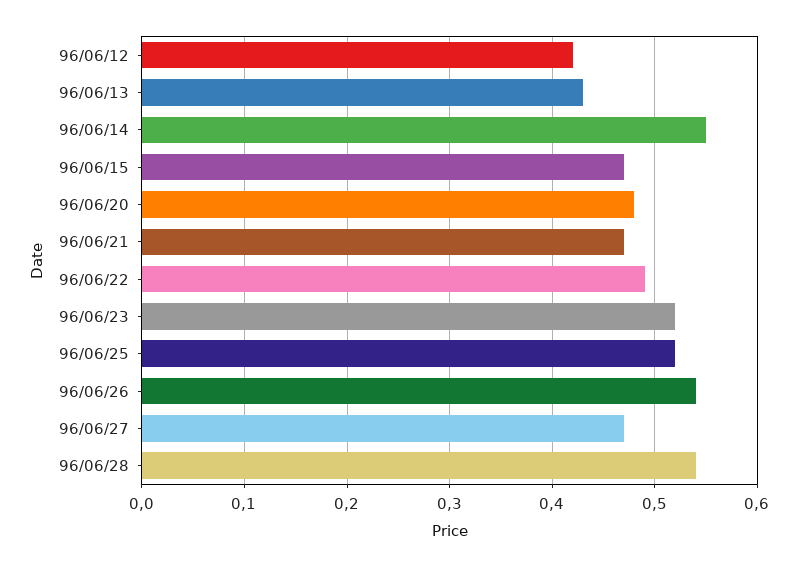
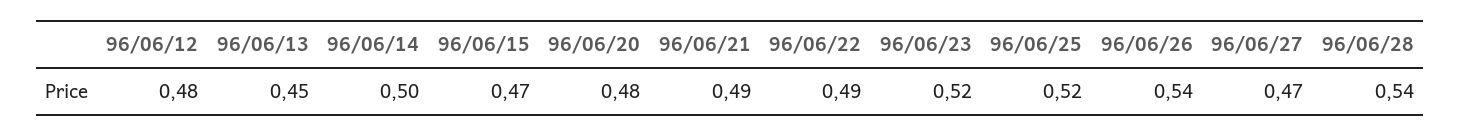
96/06/12: 0.42 -> 0.48
96/06/13: 0.43 -> 0.45
96/06/14: 0.55 -> 0.5
96/06/21: 0.47 -> 0.49

